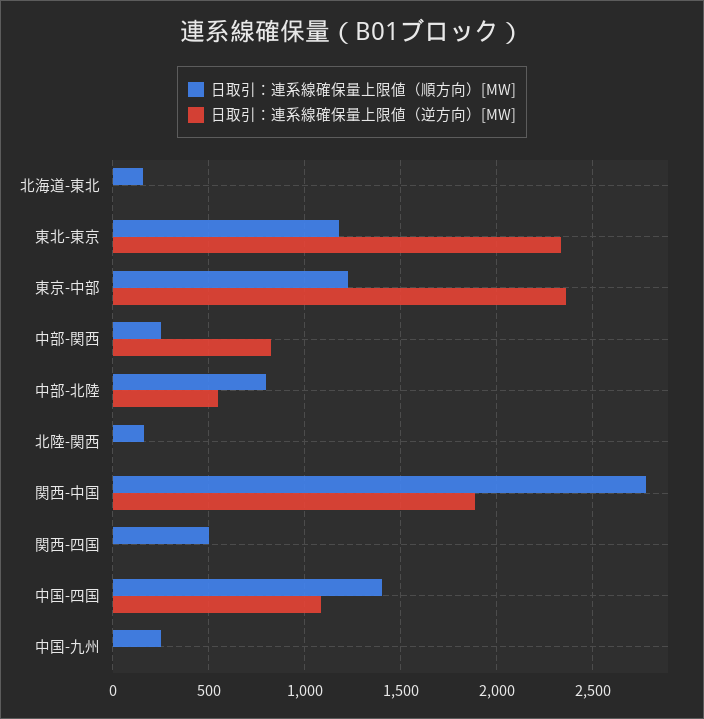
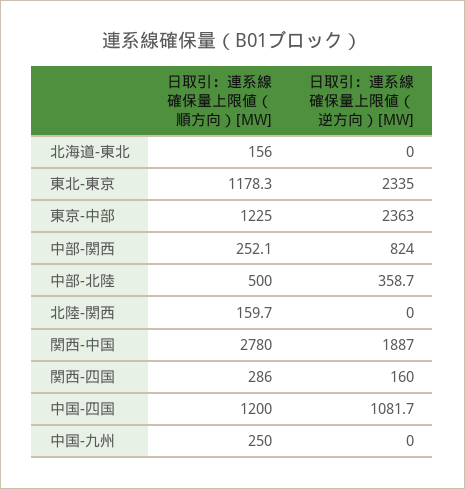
日取引：連系線確保量上限値（順方向）[MW], 中部-北陸: 800 -> 500
日取引：連系線確保量上限値（逆方向）[MW], 中部-北陸: 550 -> 358.7
日取引：連系線確保量上限値（順方向）[MW], 関西-四国: 500 -> 286
日取引：連系線確保量上限値（逆方向）[MW], 関西-四国: 0 -> 160
日取引：連系線確保量上限値（順方向）[MW], 中国-四国: 1400 -> 1200

